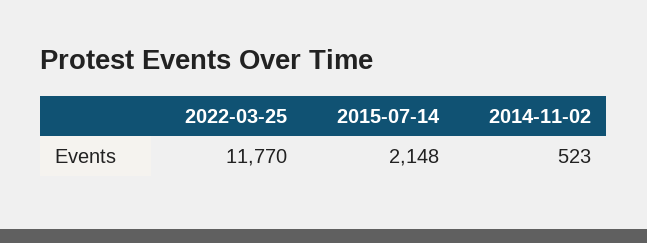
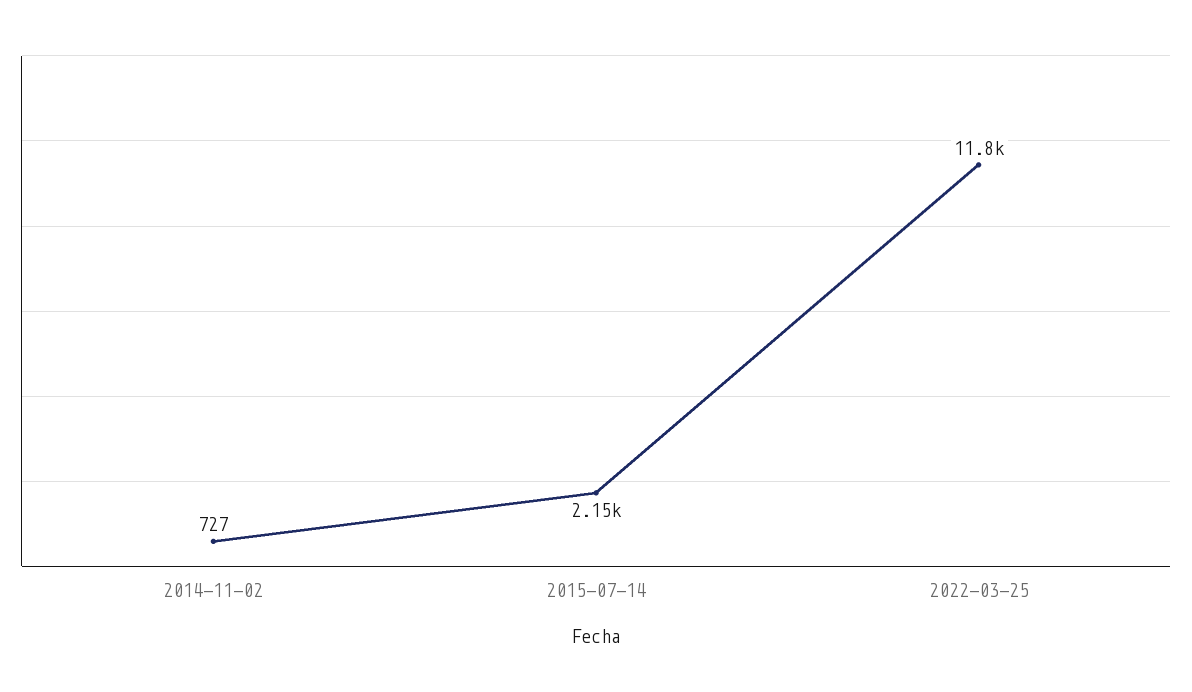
2014-11-02: 523 -> 727

